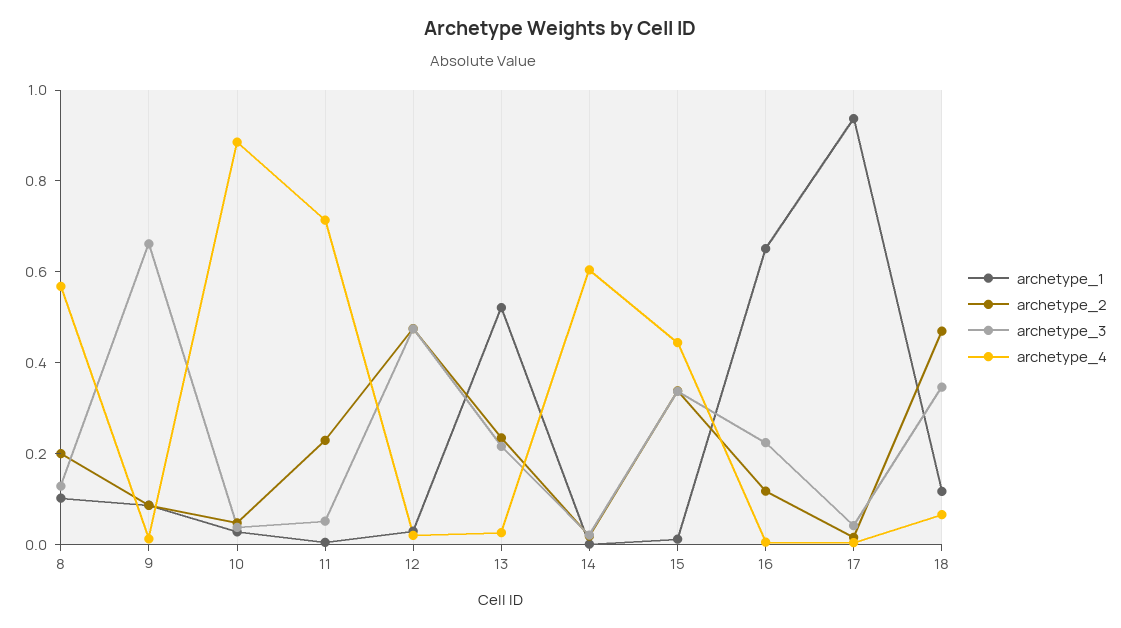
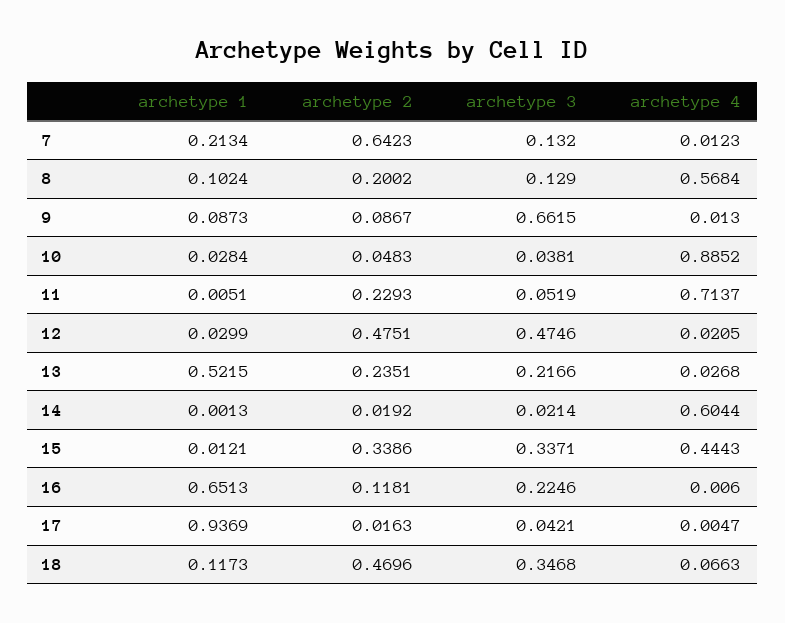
archetype_1, 7: none -> 0.2134
archetype_2, 7: none -> 0.6423
archetype_3, 7: none -> 0.132
archetype_4, 7: none -> 0.0123

